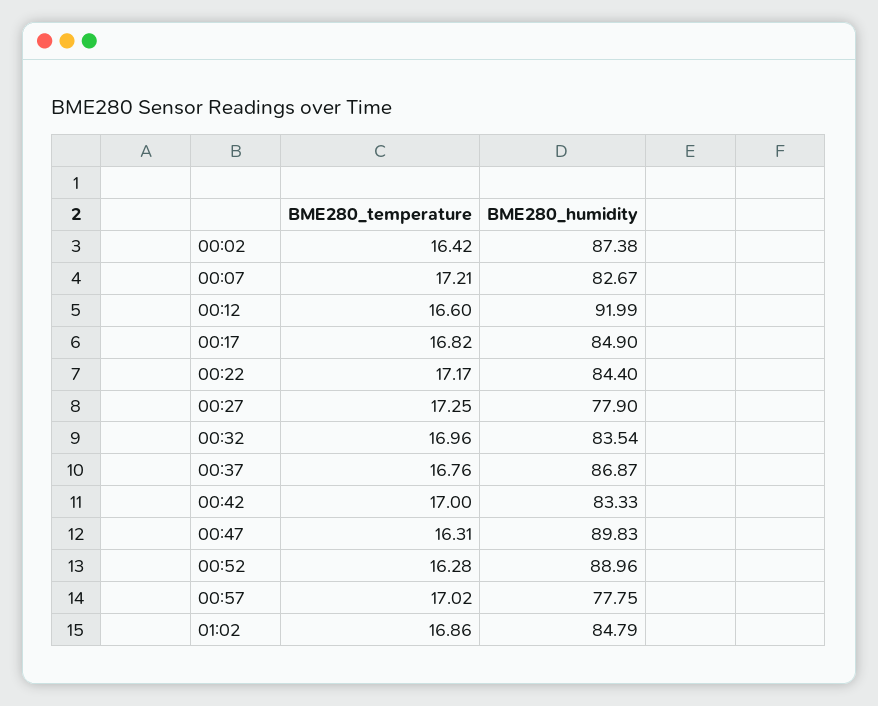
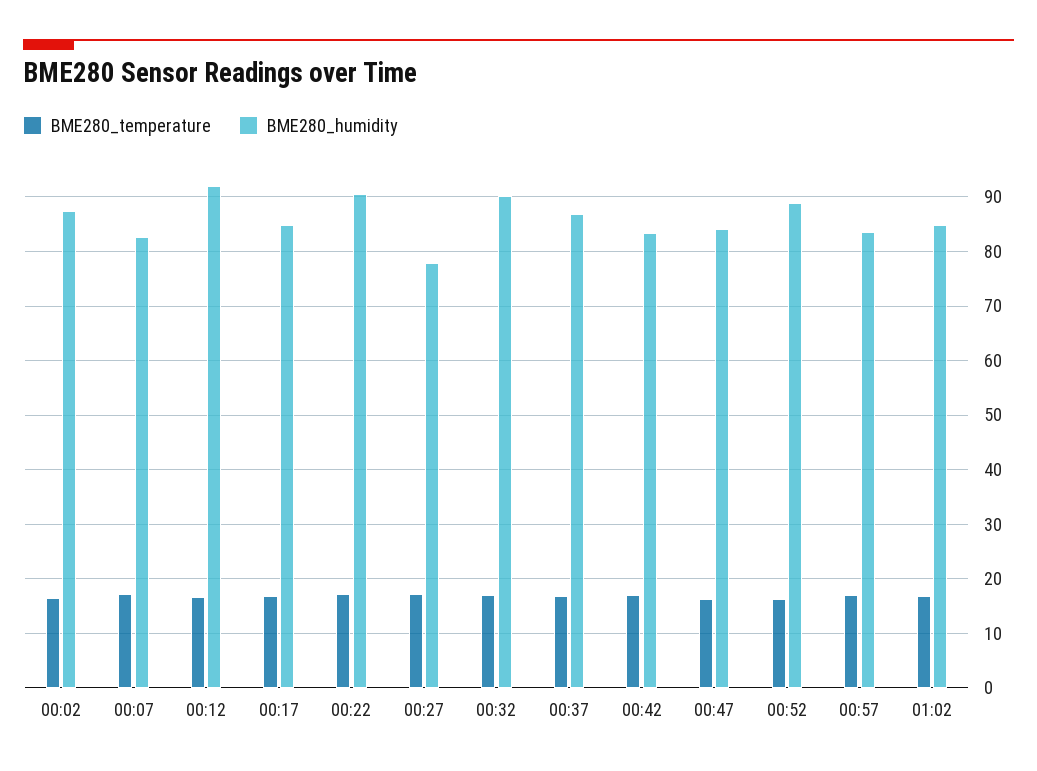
BME280_humidity, 00:22: 84.4 -> 90
BME280_humidity, 00:32: 83.54 -> 90
BME280_humidity, 00:47: 89.83 -> 84
BME280_humidity, 00:57: 77.75 -> 84

